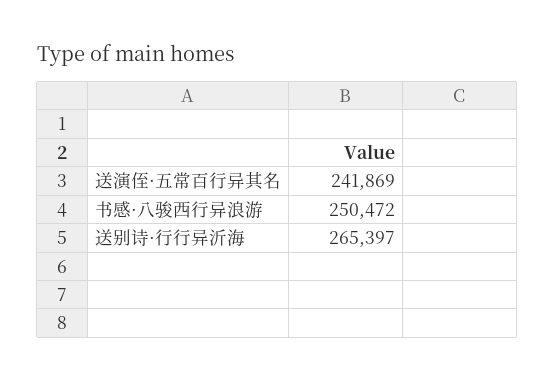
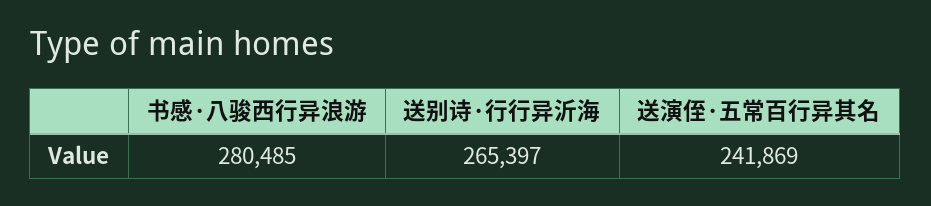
书感·八骏西行异浪游: 250472 -> 280485

